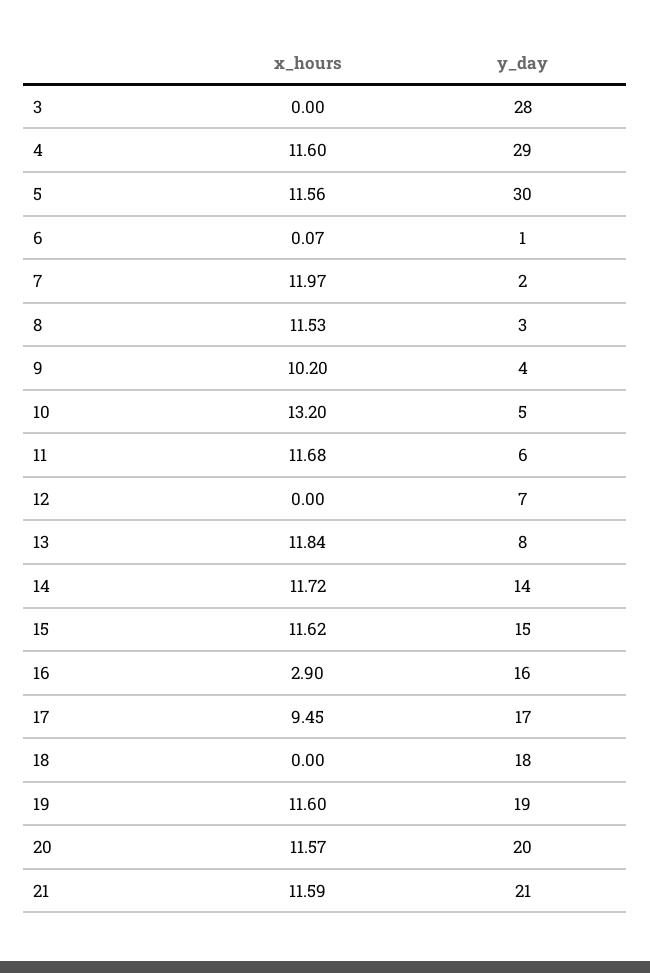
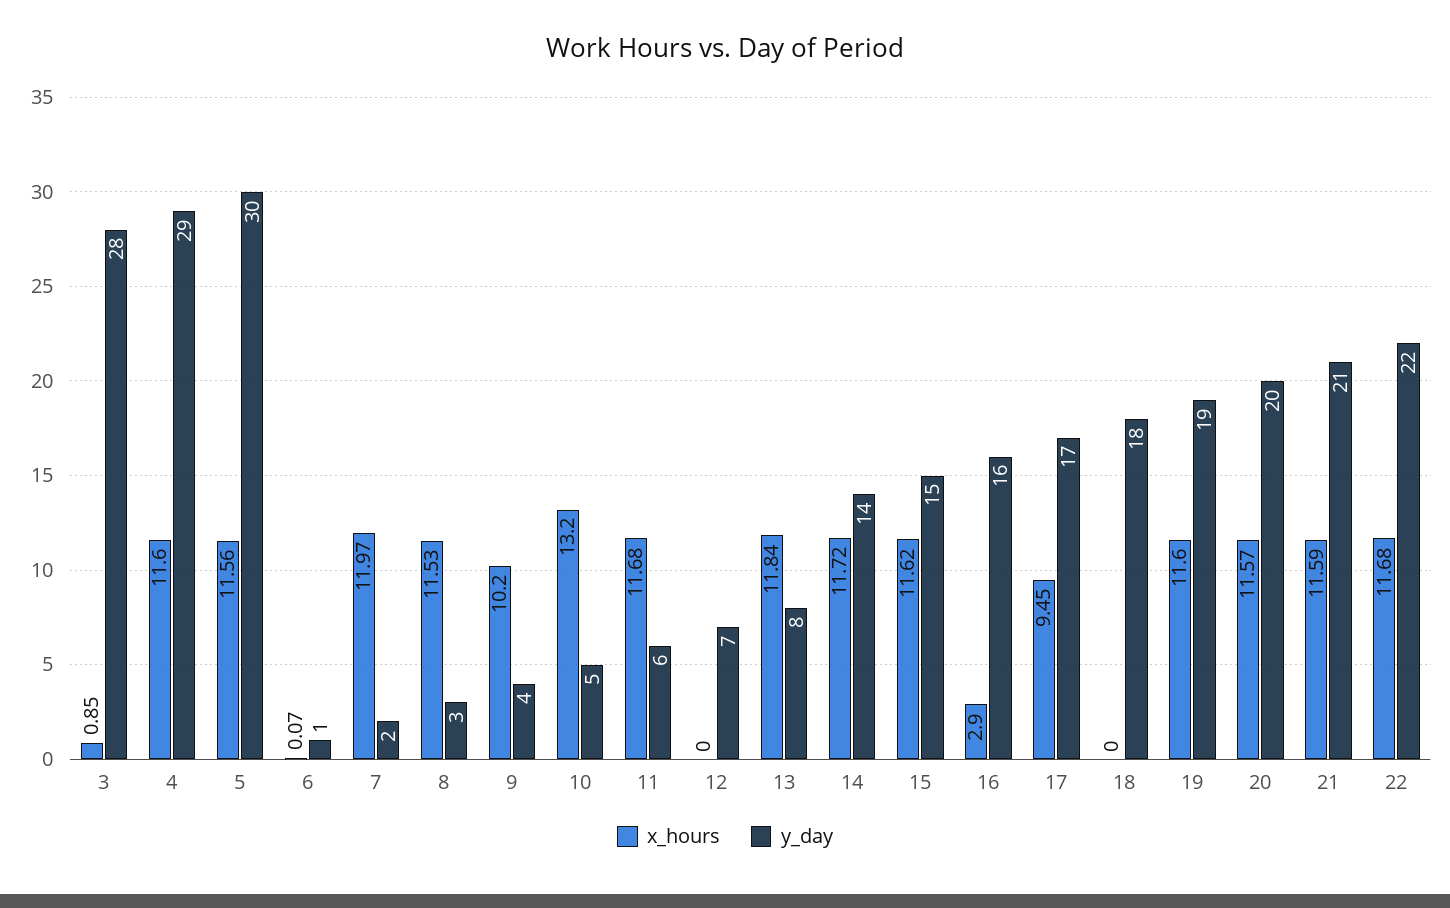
x_hours, 3: 0 -> 0.85
x_hours, 22: none -> 11.68
y_day, 22: none -> 22

